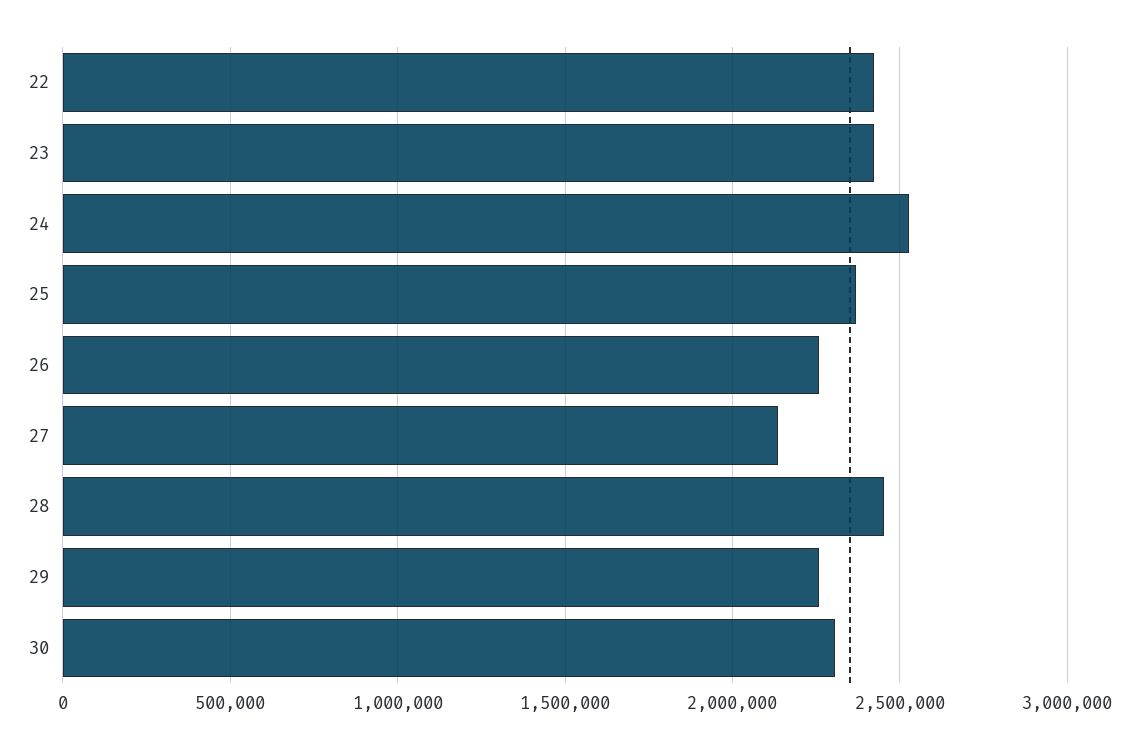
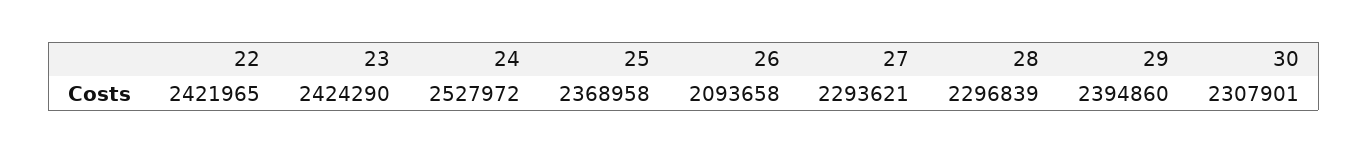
26: 2250000 -> 2093658
27: 2150000 -> 2293621
28: 2450000 -> 2296839
29: 2250000 -> 2394860

